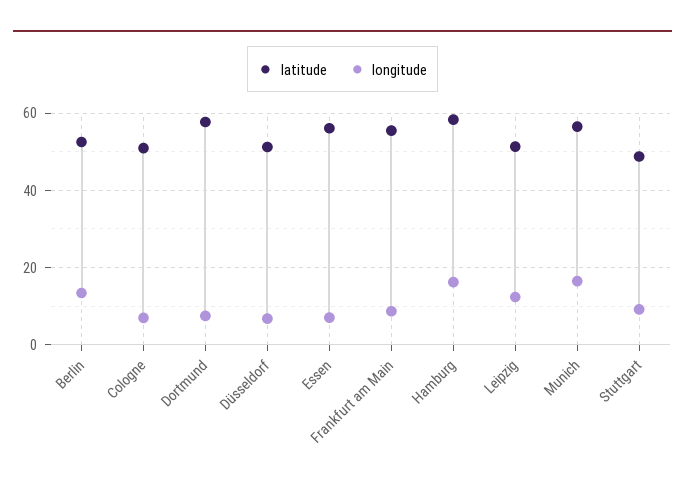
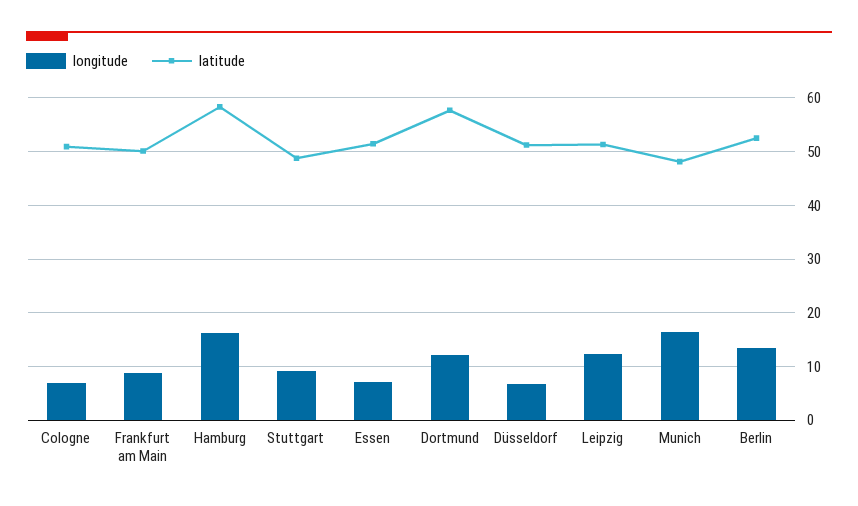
longitude, Dortmund: 8 -> 12
latitude, Essen: 56 -> 52
latitude, Frankfurt am Main: 56 -> 50
latitude, Munich: 56 -> 48

